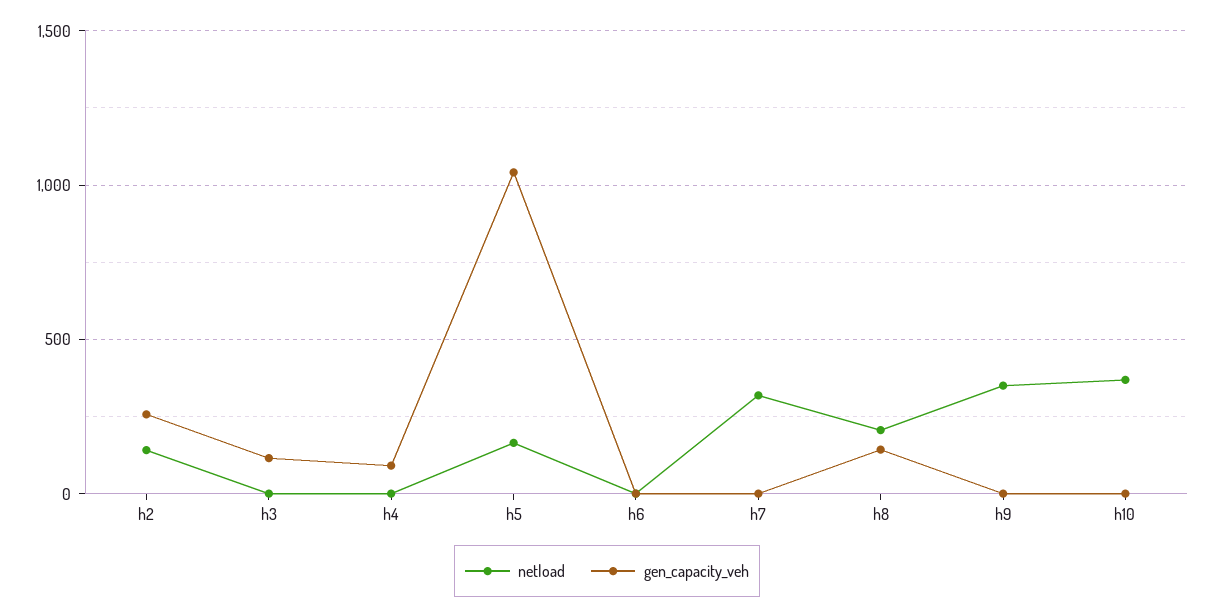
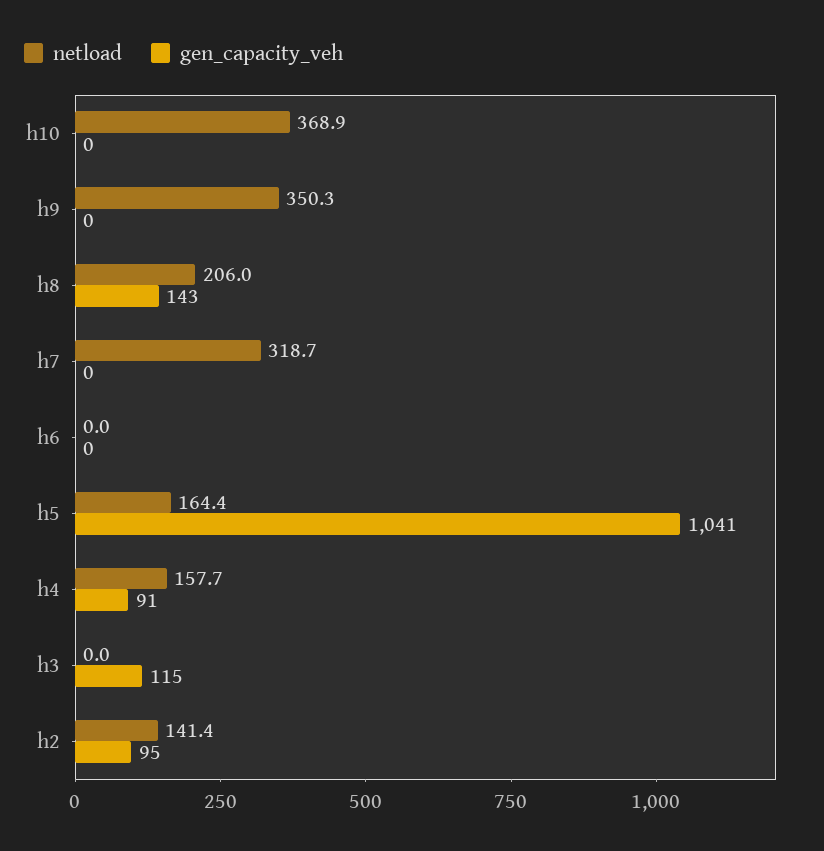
gen_capacity_veh, h2: 250 -> 95
netload, h4: 0 -> 157.7

